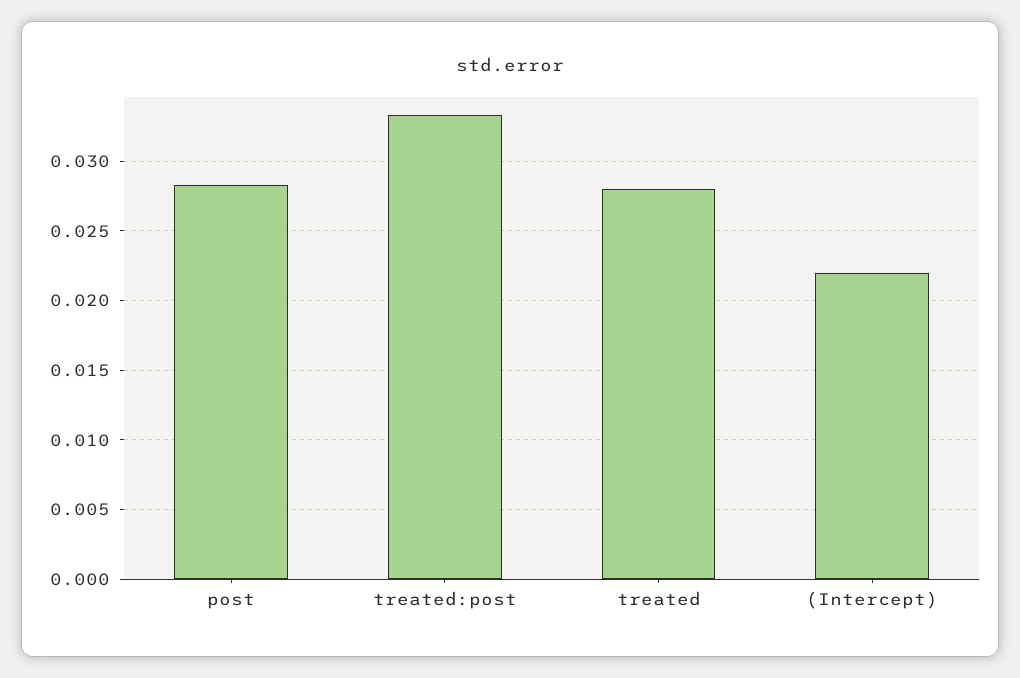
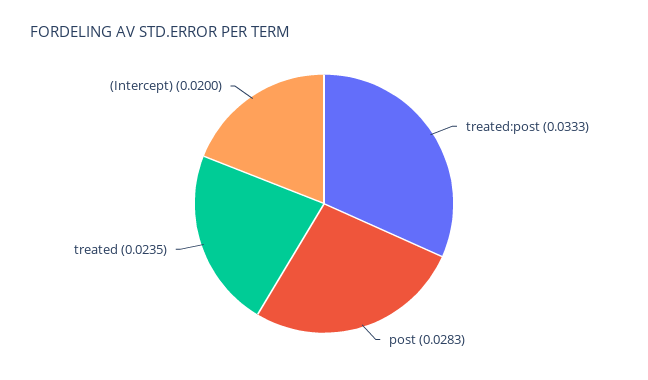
treated: 0.028 -> 0.0235
(Intercept): 0.022 -> 0.02

